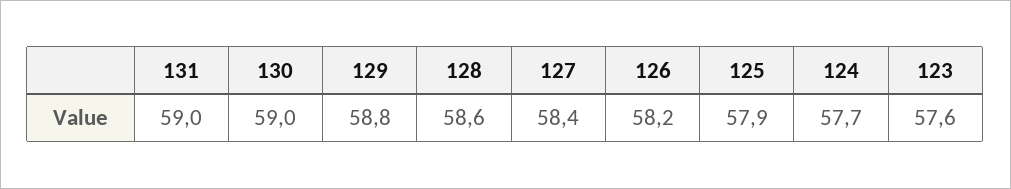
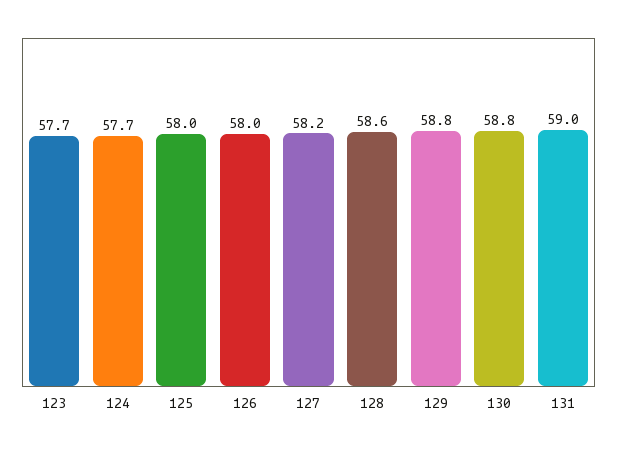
130: 59 -> 58.8
127: 58.4 -> 58.2
126: 58.2 -> 58
125: 57.9 -> 58
123: 57.6 -> 57.7

